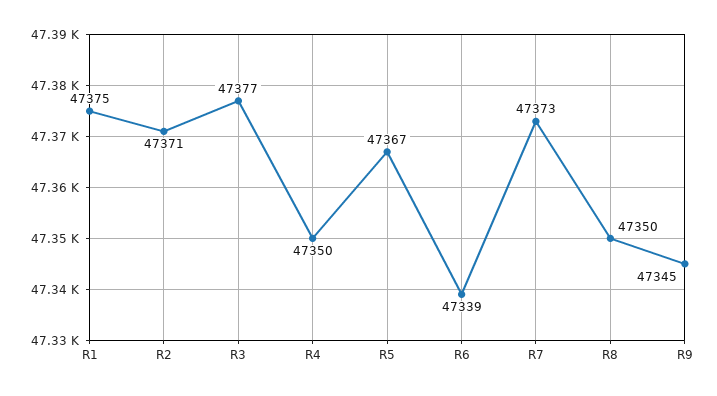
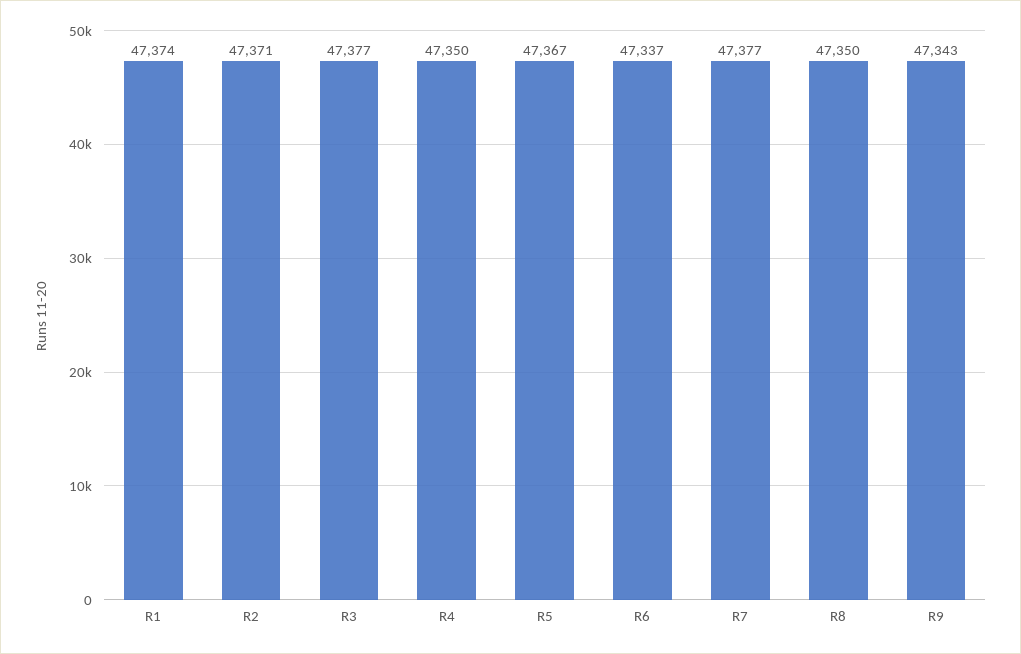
R1: 47375 -> 47374
R6: 47339 -> 47337
R7: 47373 -> 47377
R9: 47345 -> 47343

